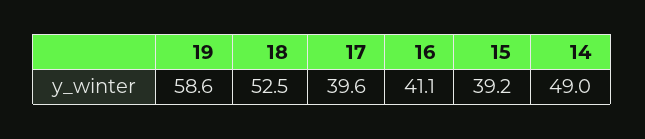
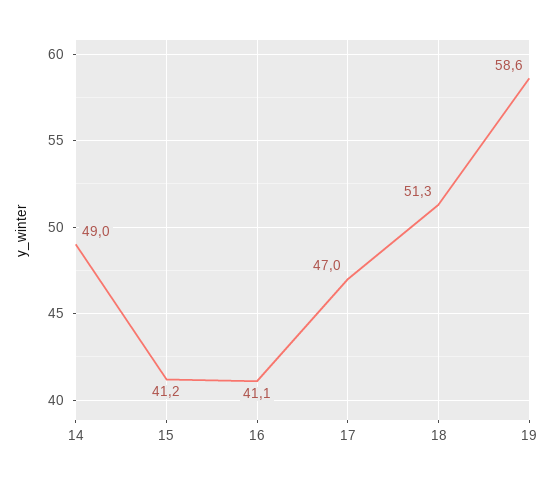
18: 52.5 -> 51.3
17: 39.6 -> 47
15: 39.2 -> 41.2

